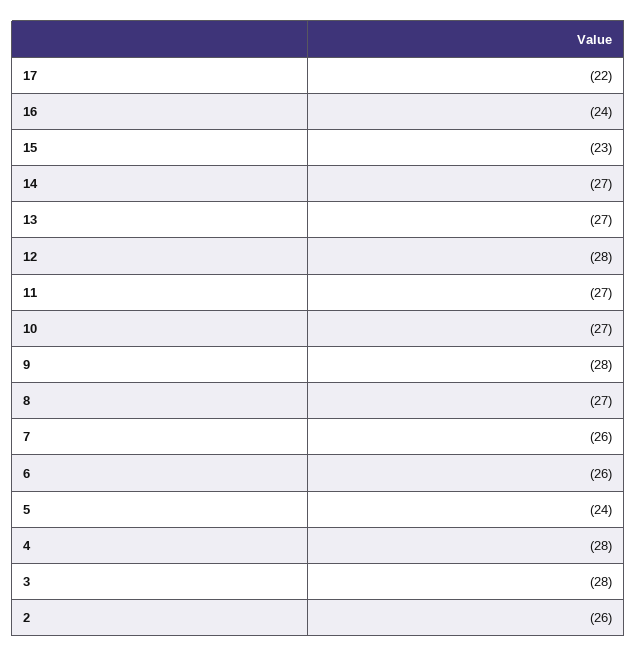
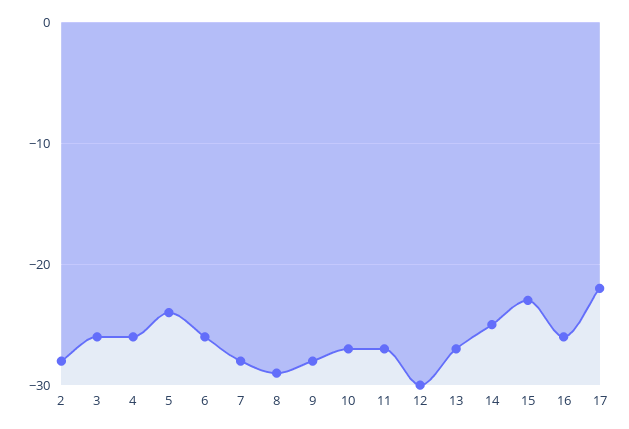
16: -24 -> -26
14: -27 -> -25
12: -28 -> -30
8: -27 -> -29
7: -26 -> -28
4: -28 -> -26
3: -28 -> -26
2: -26 -> -28

